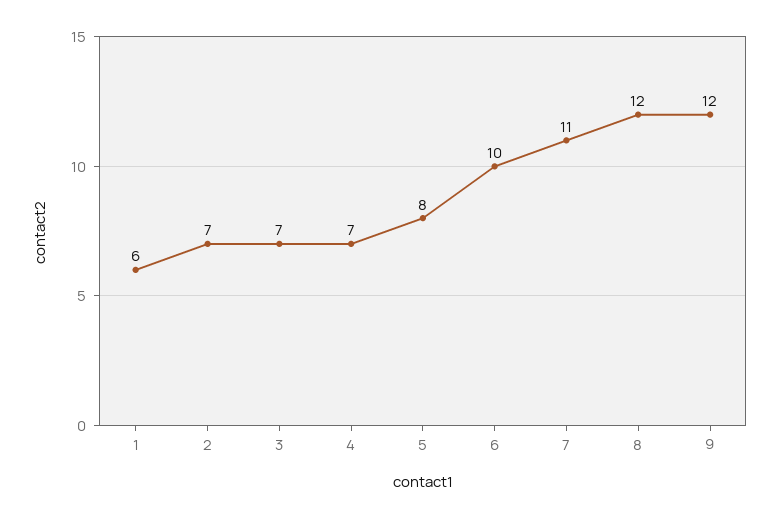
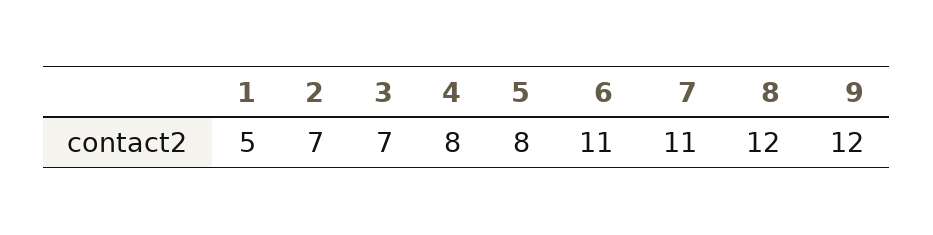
1: 6 -> 5
4: 7 -> 8
6: 10 -> 11

